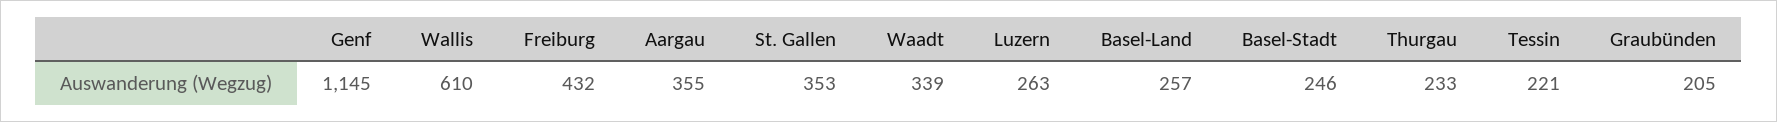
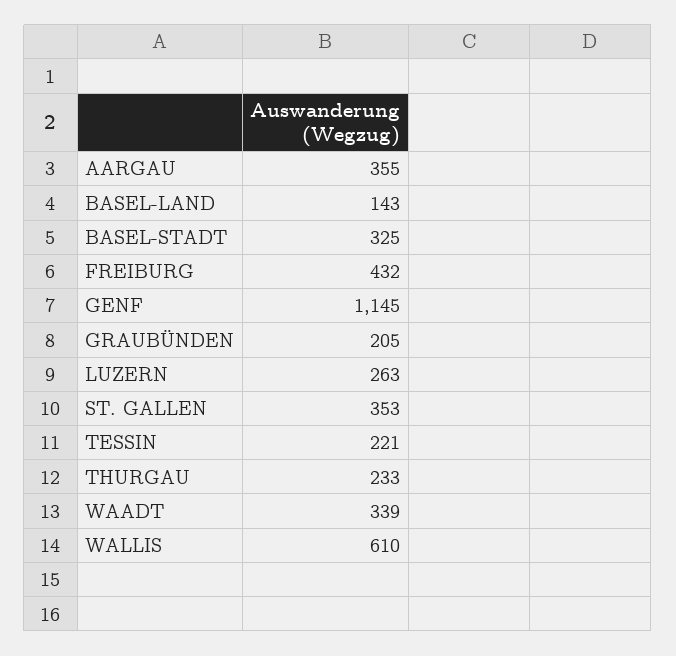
Basel-Land: 257 -> 143
Basel-Stadt: 246 -> 325

